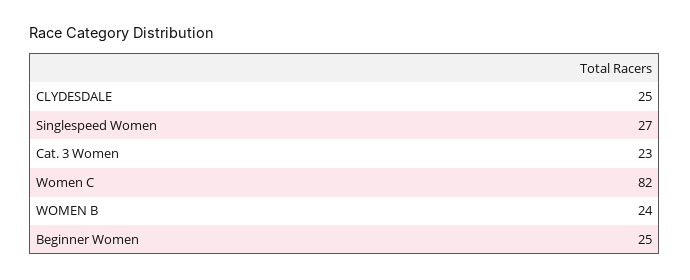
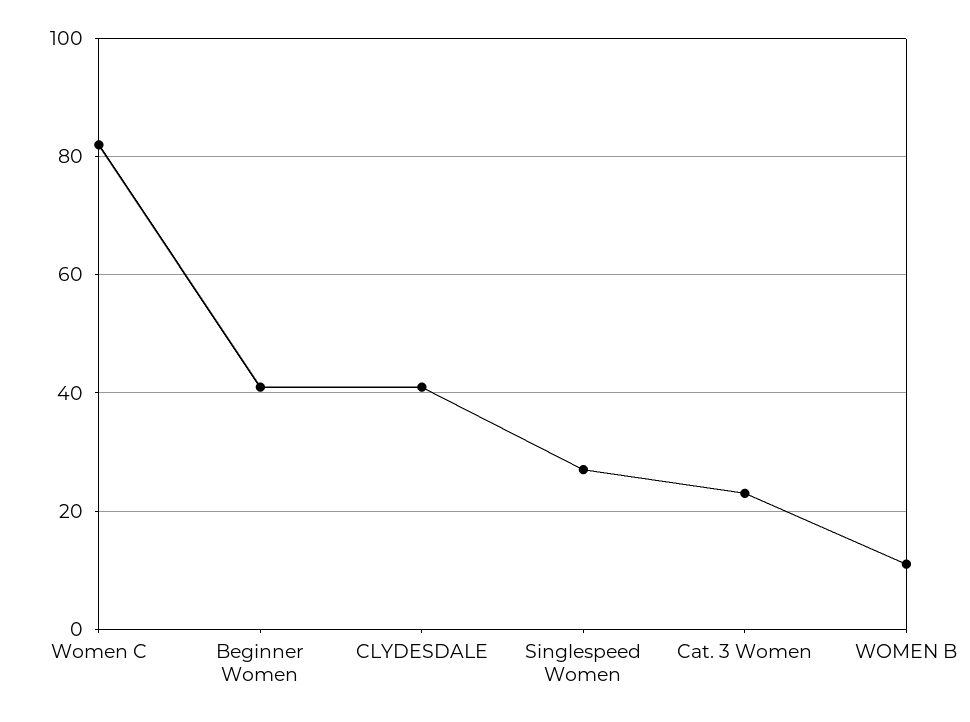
CLYDESDALE: 25 -> 40
WOMEN B: 24 -> 10
Beginner Women: 25 -> 40

